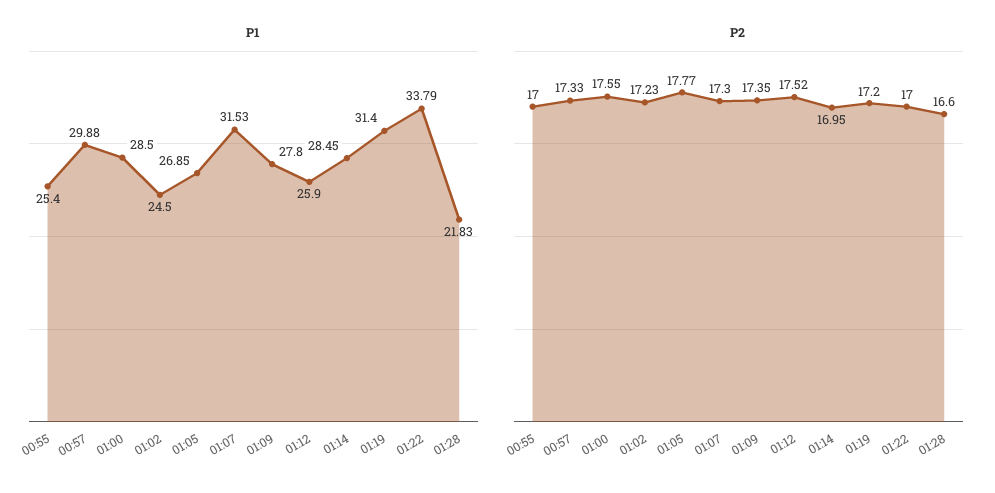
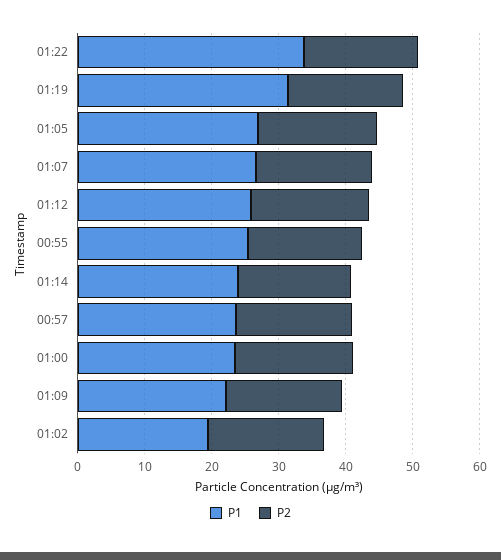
P1, 00:57: 29.88 -> 24
P1, 01:00: 28.5 -> 24
P1, 01:02: 24.5 -> 20
P1, 01:07: 31.53 -> 26
P1, 01:09: 27.8 -> 22
P1, 01:14: 28.45 -> 24
P1, 01:28: 21.83 -> none
P2, 01:28: 16.6 -> none

